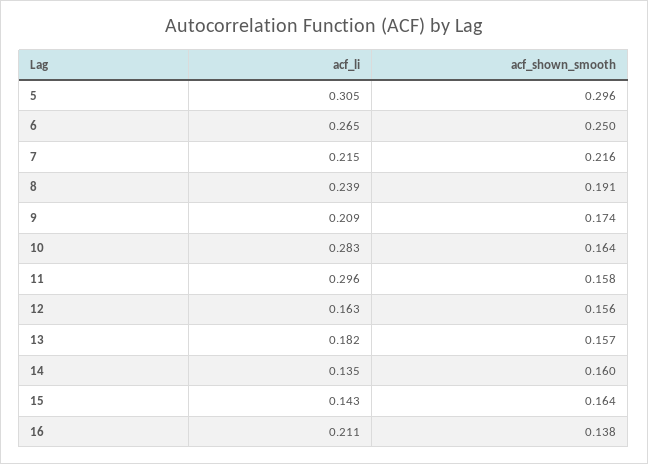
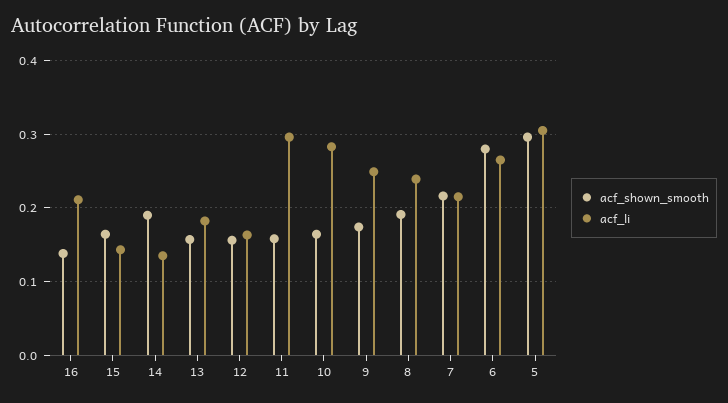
acf_shown_smooth, 6: 0.25 -> 0.28
acf_li, 9: 0.209 -> 0.25
acf_shown_smooth, 14: 0.16 -> 0.19

